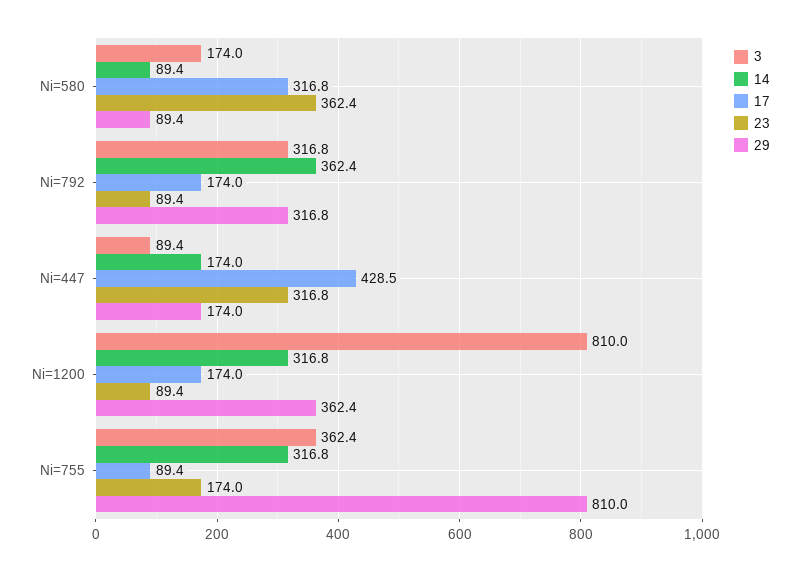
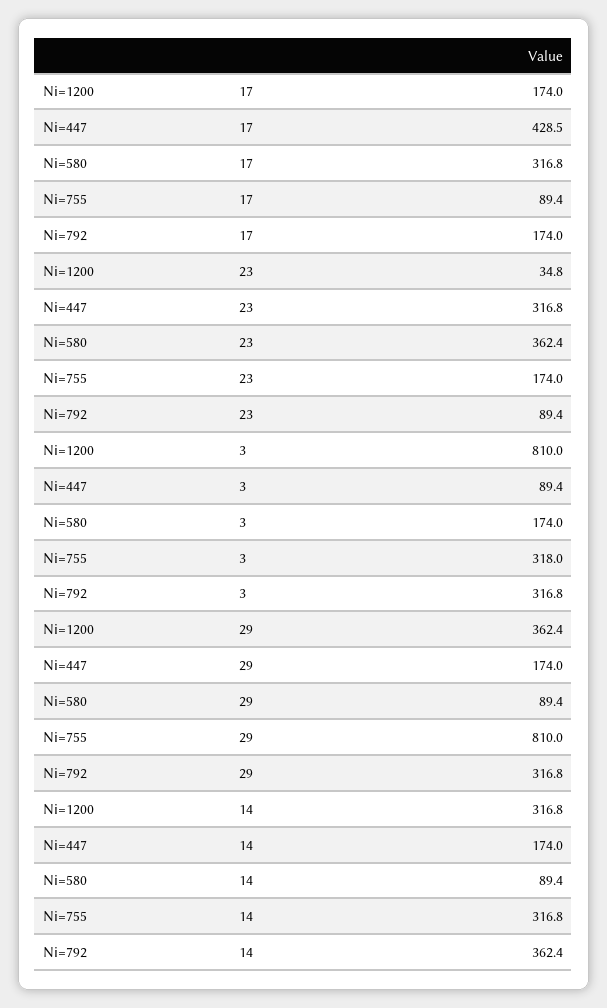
23, Ni=1200: 89.4 -> 34.8
3, Ni=755: 362.4 -> 318

